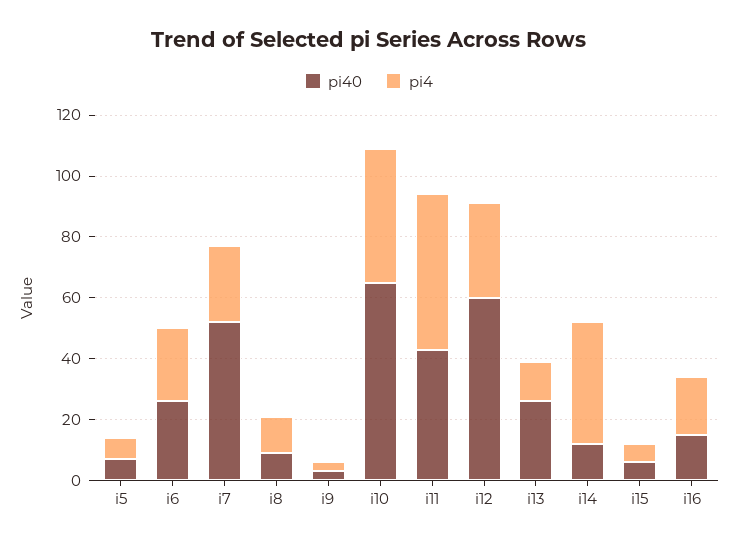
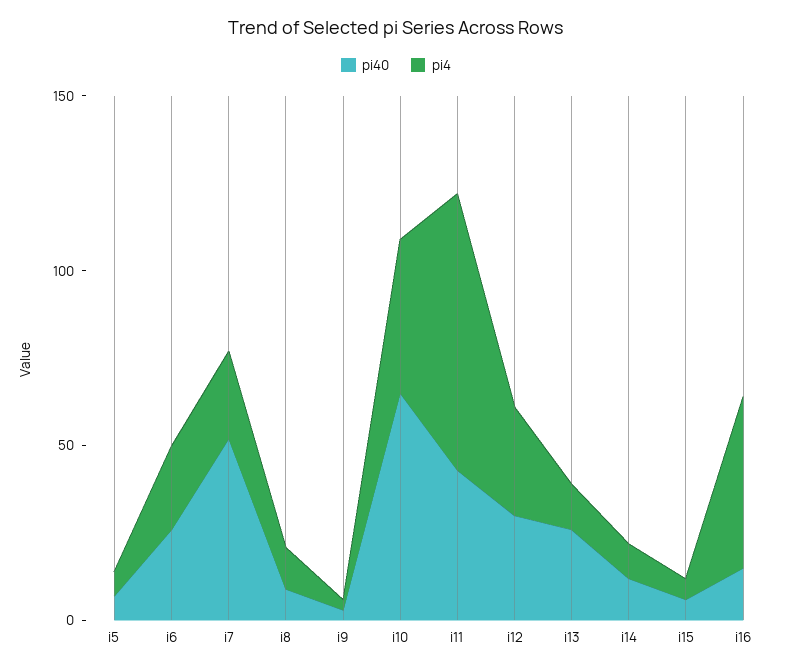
pi4, i11: 50 -> 80
pi40, i12: 60 -> 30
pi4, i14: 40 -> 10
pi4, i16: 20 -> 50

